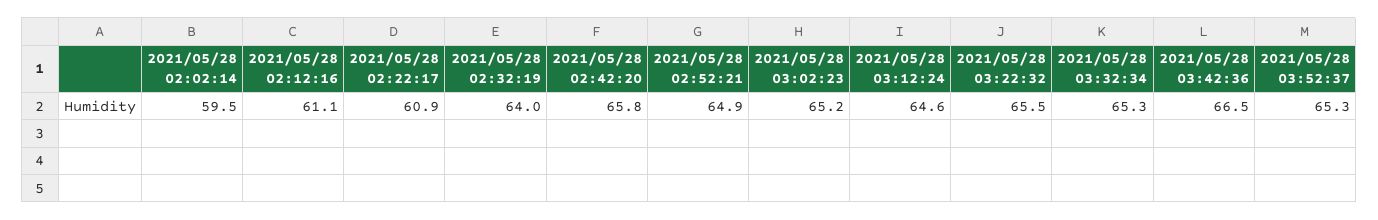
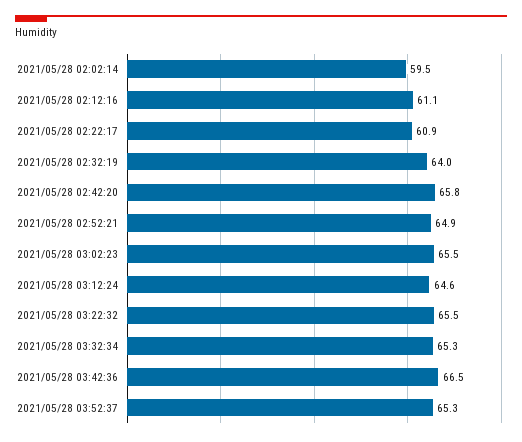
2021/05/28 03:02:23: 65.2 -> 65.5

